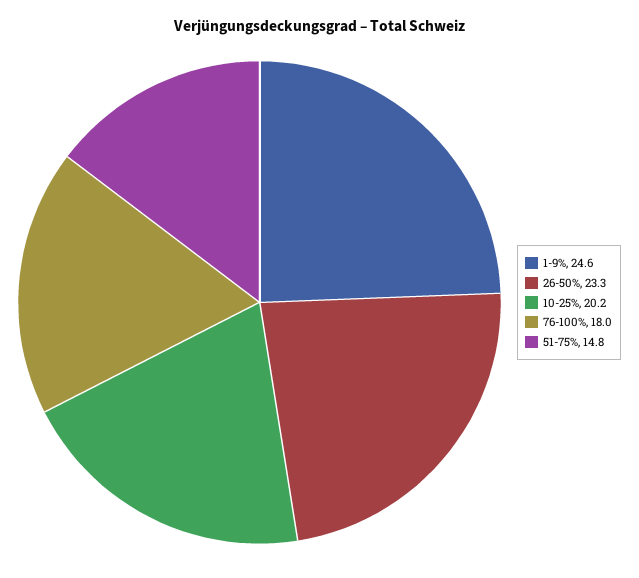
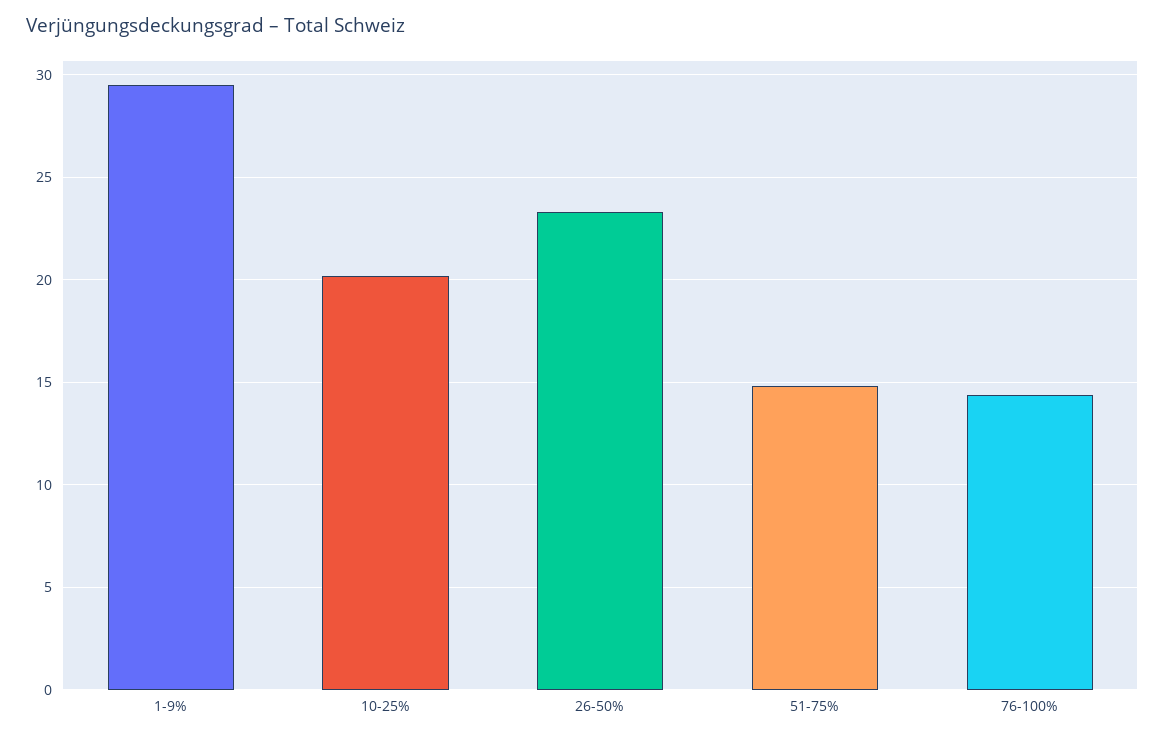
1-9%: 24.6 -> 29.5
76-100%: 18 -> 14.5

